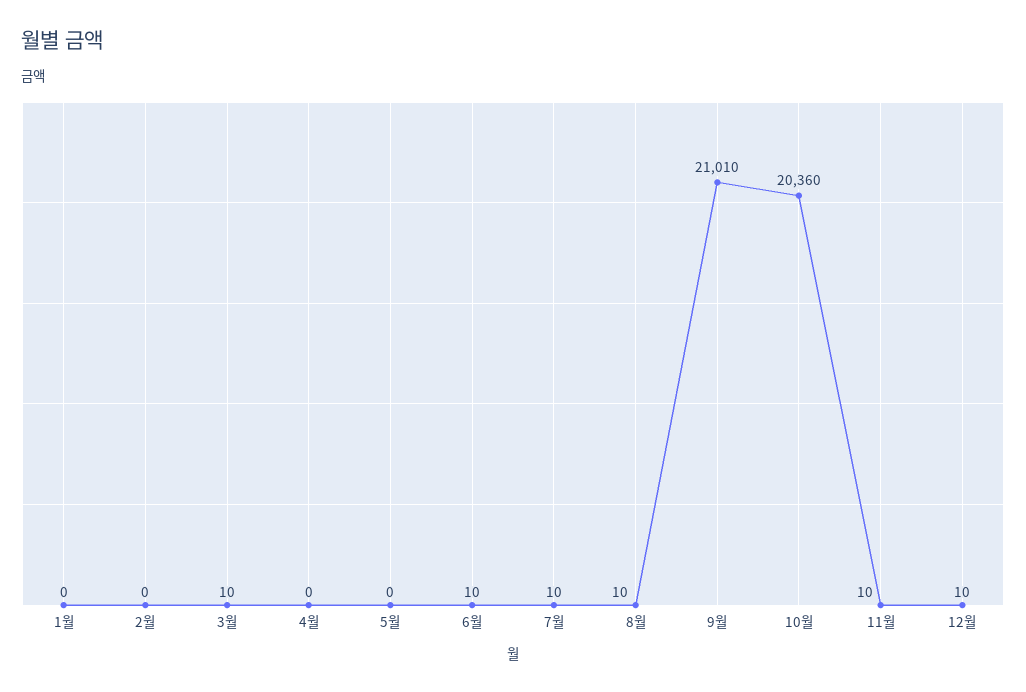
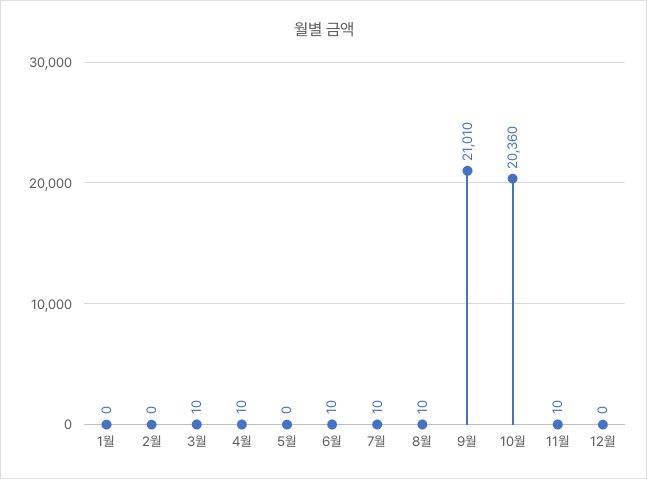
4월: 0 -> 10
12월: 10 -> 0

